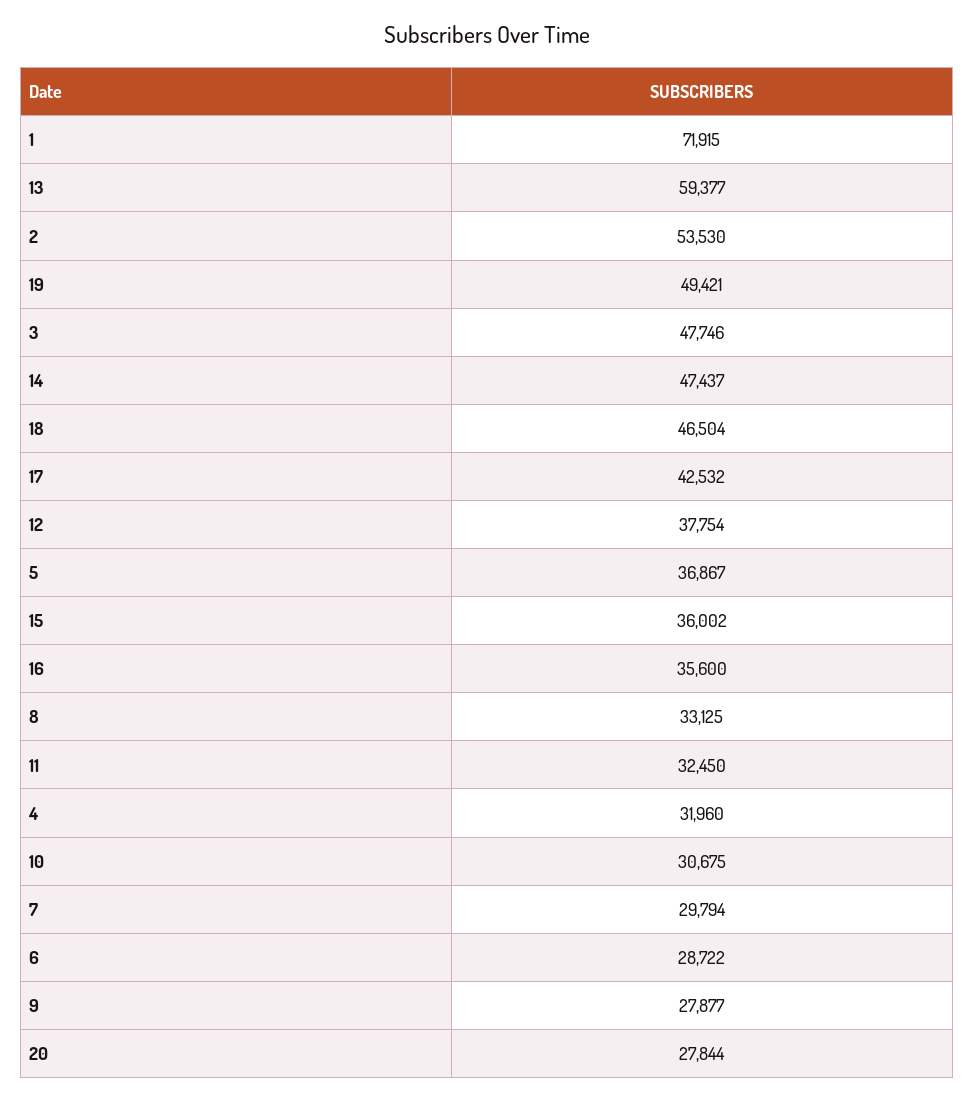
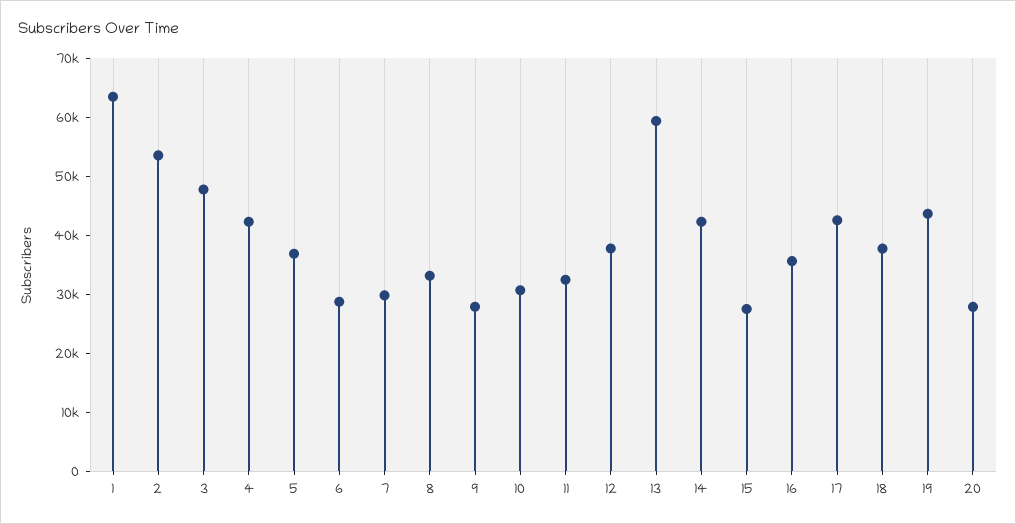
1: 71915 -> 64000
19: 49421 -> 44000
14: 47437 -> 42000
18: 46504 -> 38000
15: 36002 -> 28000
4: 31960 -> 42000

